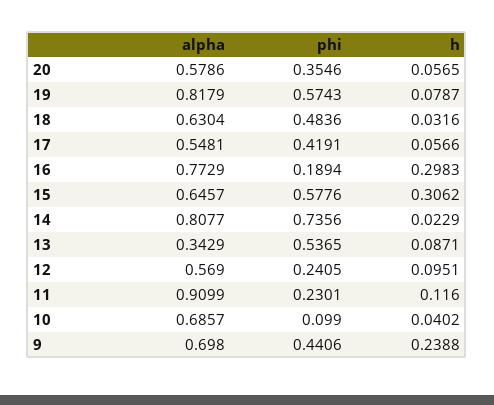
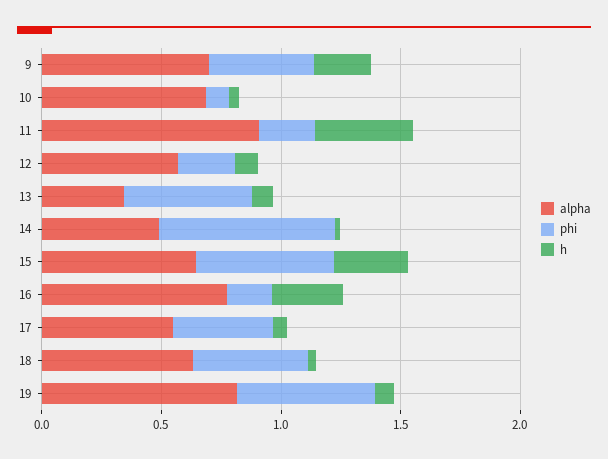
alpha, 20: 0.5786 -> none
phi, 20: 0.3546 -> none
h, 20: 0.0565 -> none
alpha, 14: 0.8077 -> 0.5
h, 11: 0.116 -> 0.4

